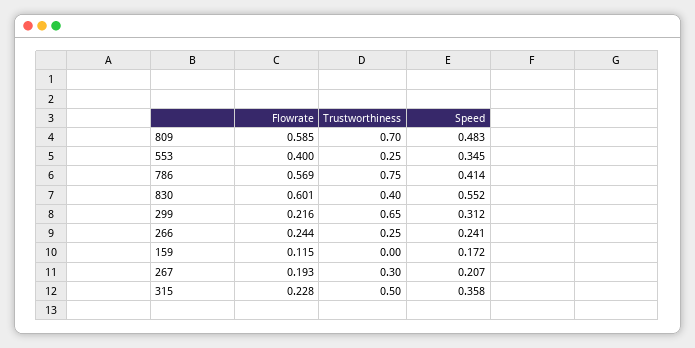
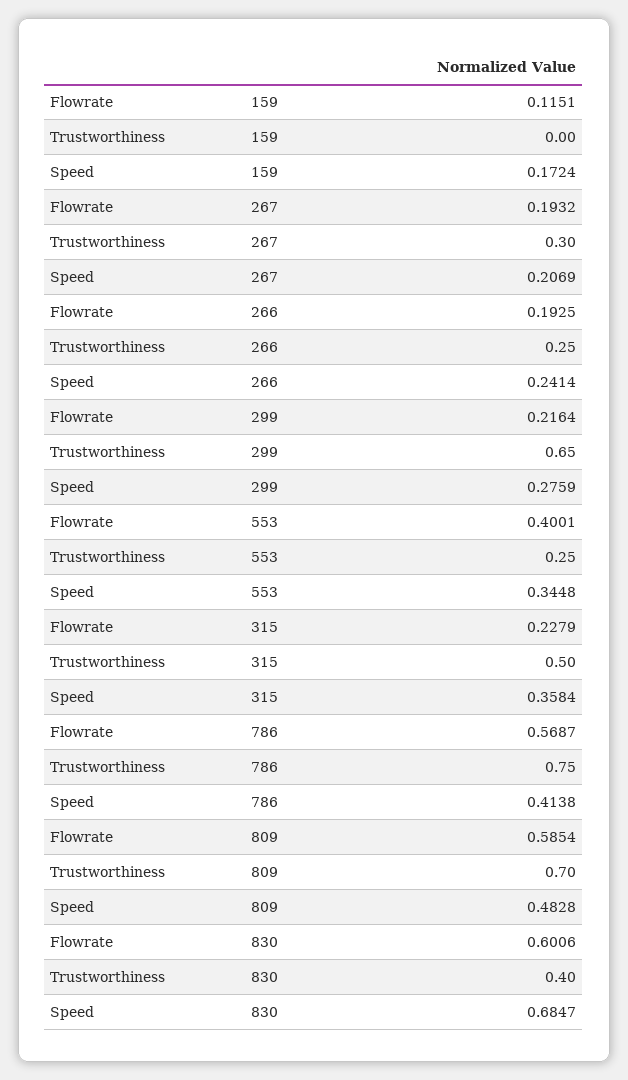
Speed, 830: 0.552 -> 0.6847
Speed, 299: 0.312 -> 0.2759
Flowrate, 266: 0.244 -> 0.1925

